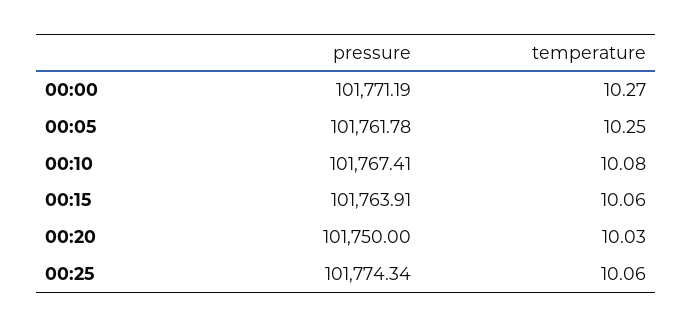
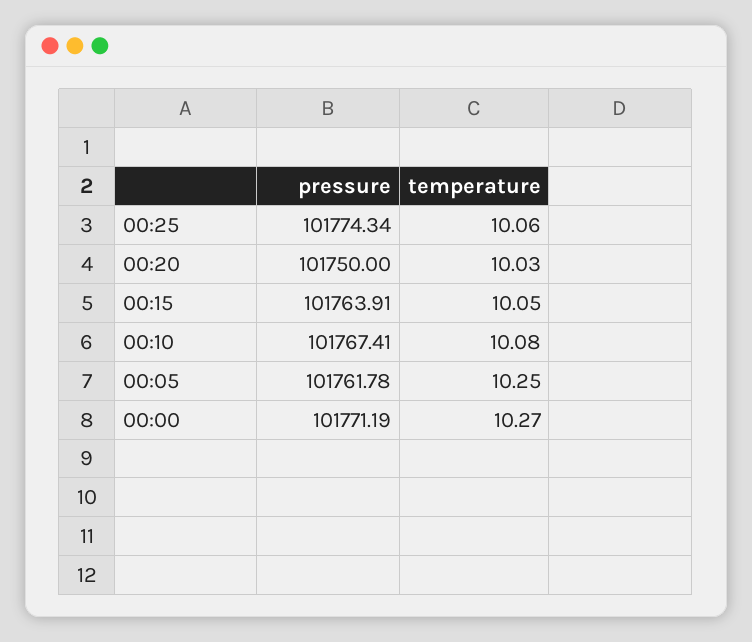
temperature, 00:15: 10.06 -> 10.05

